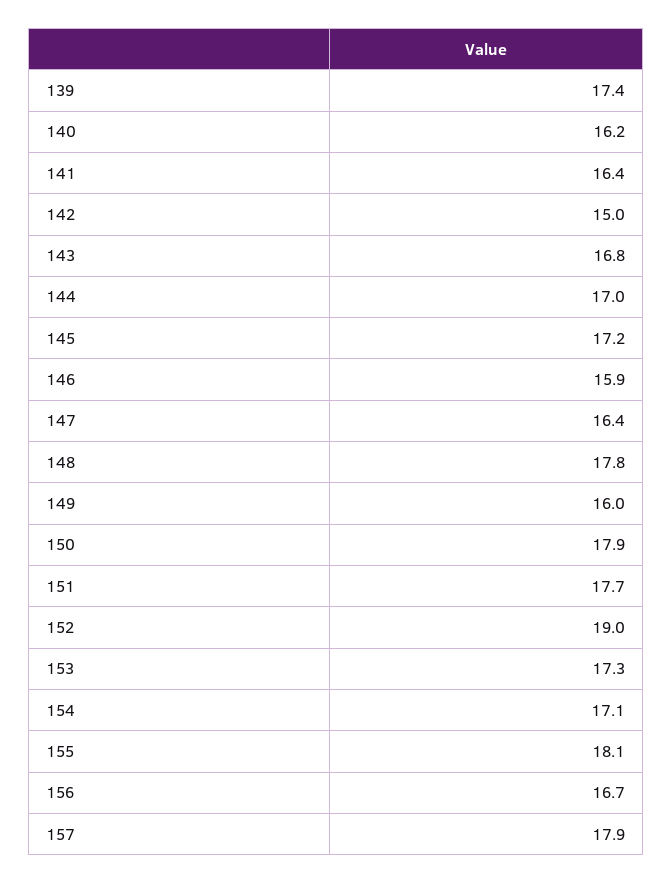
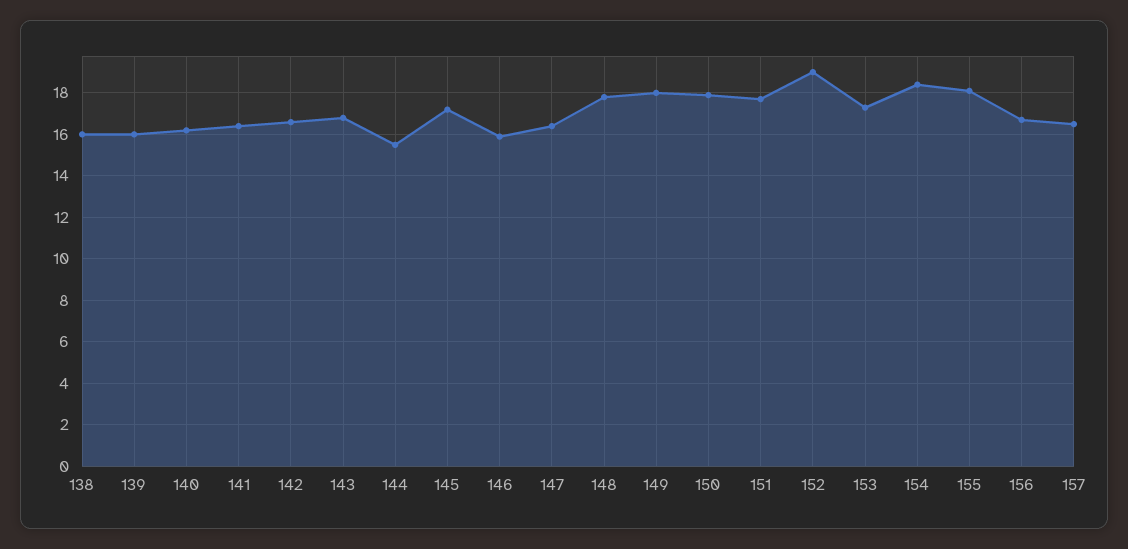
139: 17.4 -> 16
142: 15 -> 16.5
144: 17 -> 15.5
149: 16 -> 18
154: 17.1 -> 18.5
157: 17.9 -> 16.5
138: none -> 16

